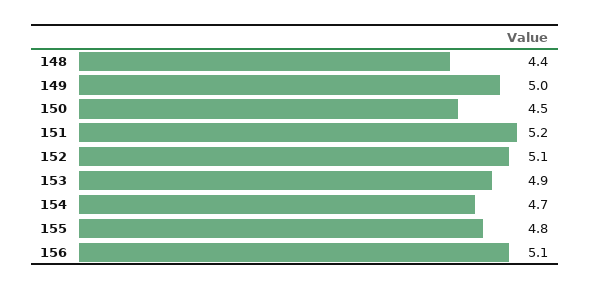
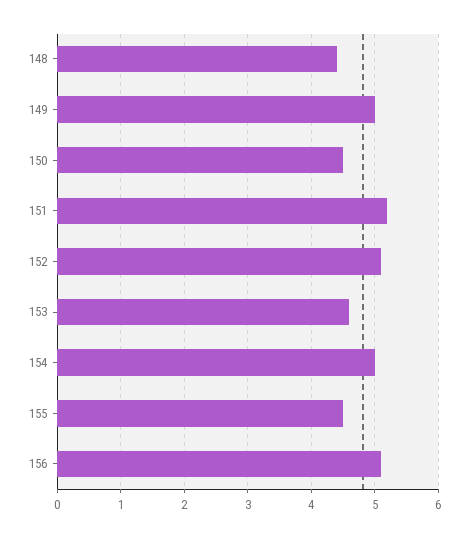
153: 4.9 -> 4.6
154: 4.7 -> 5
155: 4.8 -> 4.5

